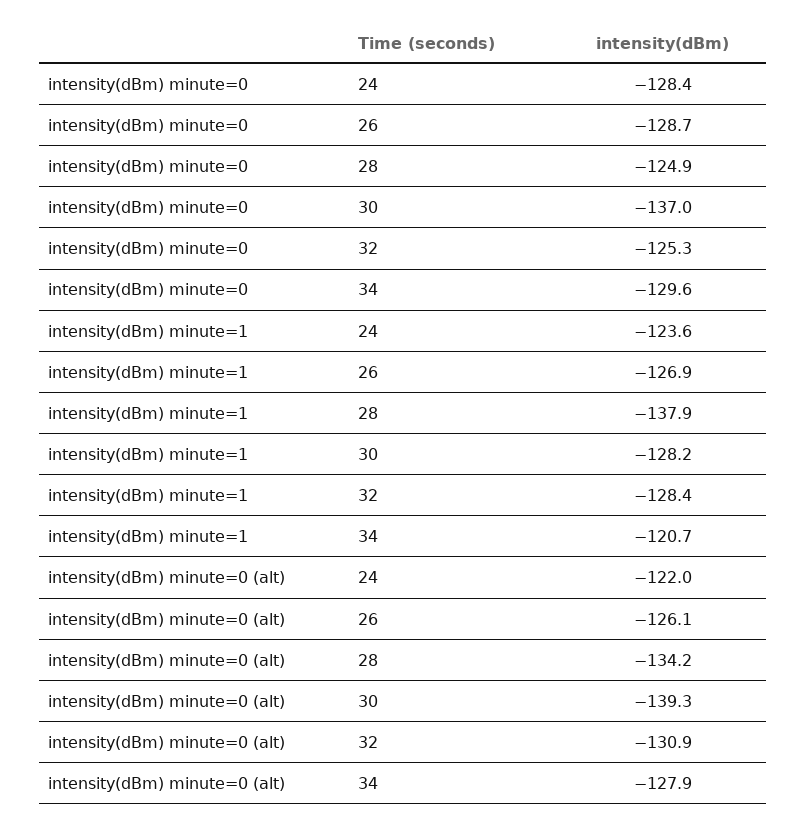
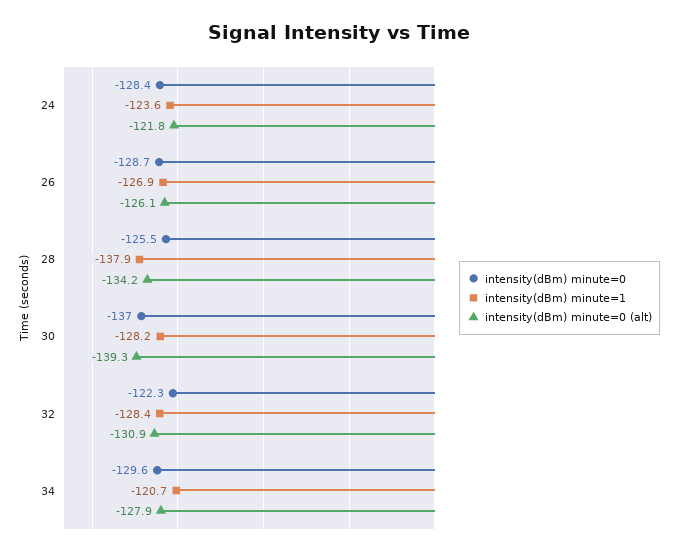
intensity(dBm) minute=0, 28: -124.9 -> -125.5
intensity(dBm) minute=0, 32: -125.3 -> -122.3
intensity(dBm) minute=0 (alt), 24: -122 -> -121.8

